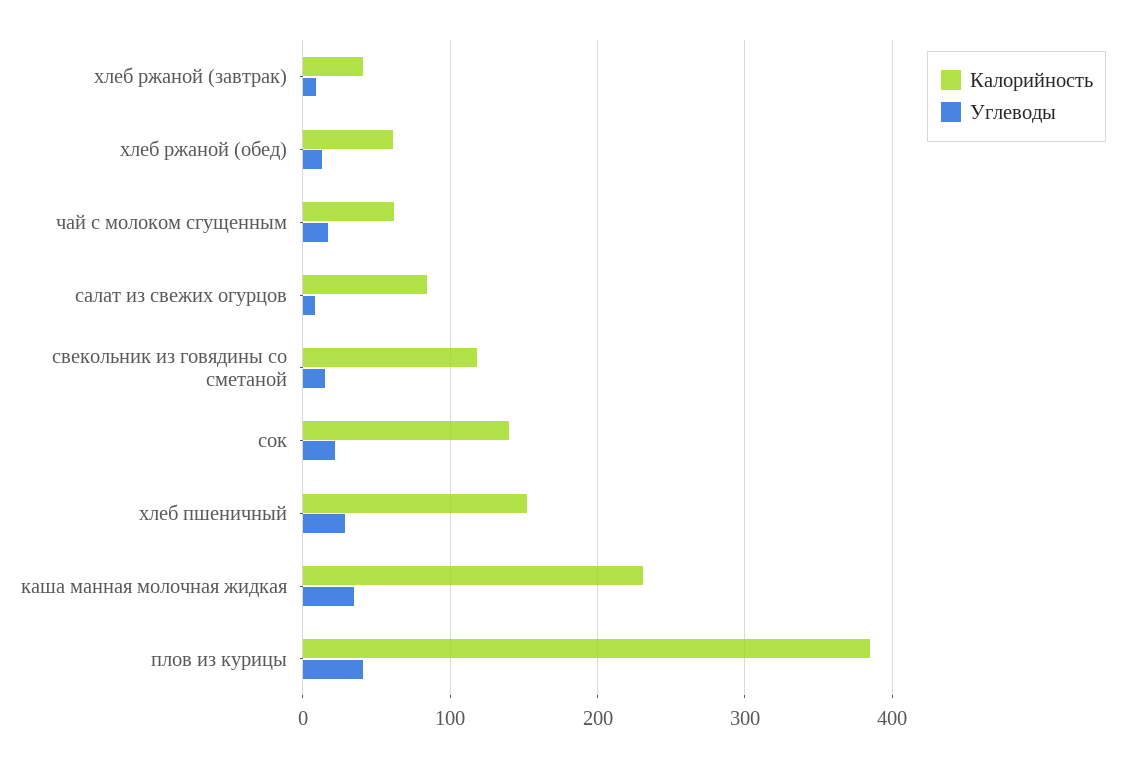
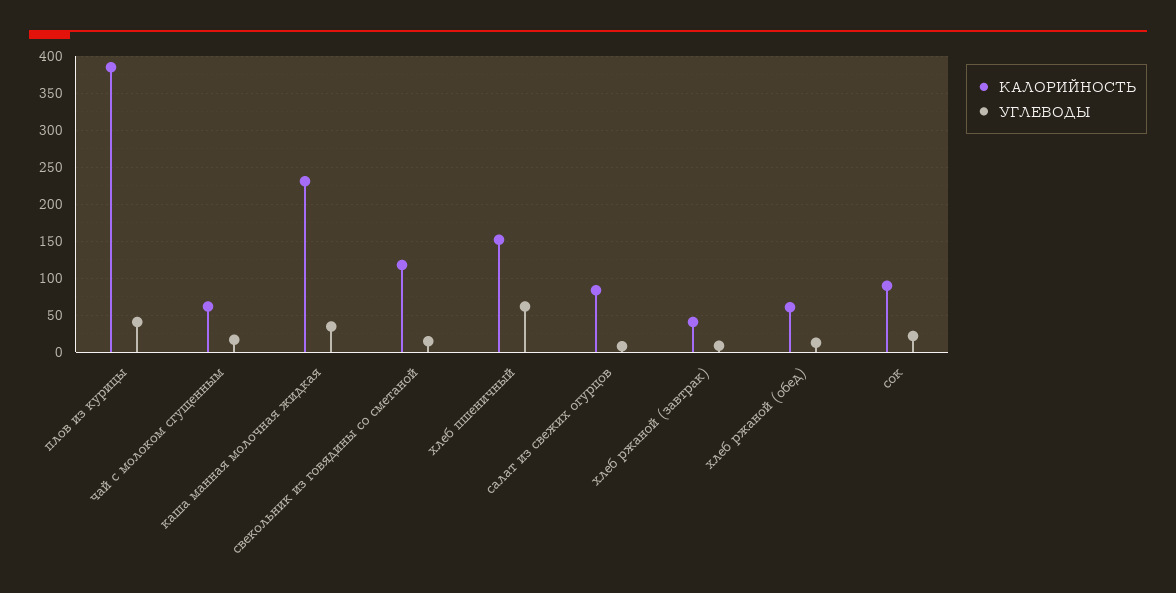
Калорийность, сок: 140 -> 90
Углеводы, хлеб пшеничный: 30 -> 60

